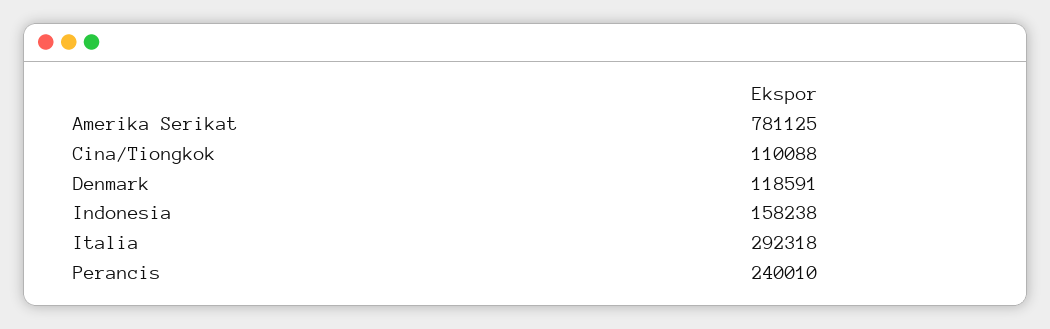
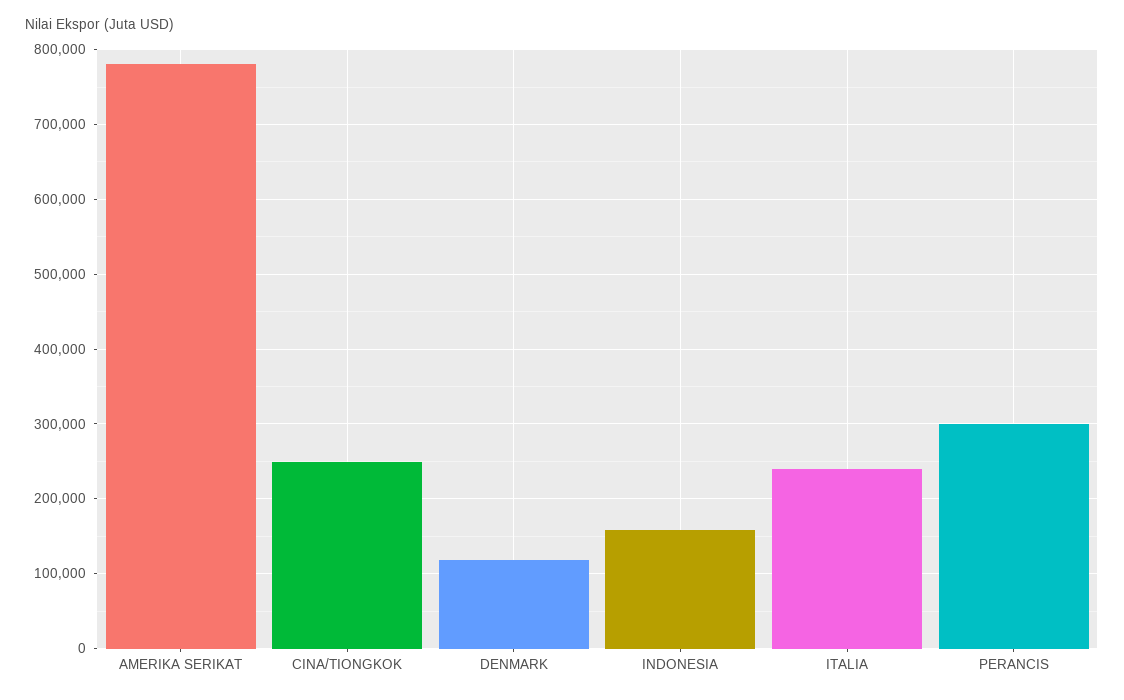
Cina/Tiongkok: 110088 -> 250000
Italia: 292318 -> 240000
Perancis: 240010 -> 300000

